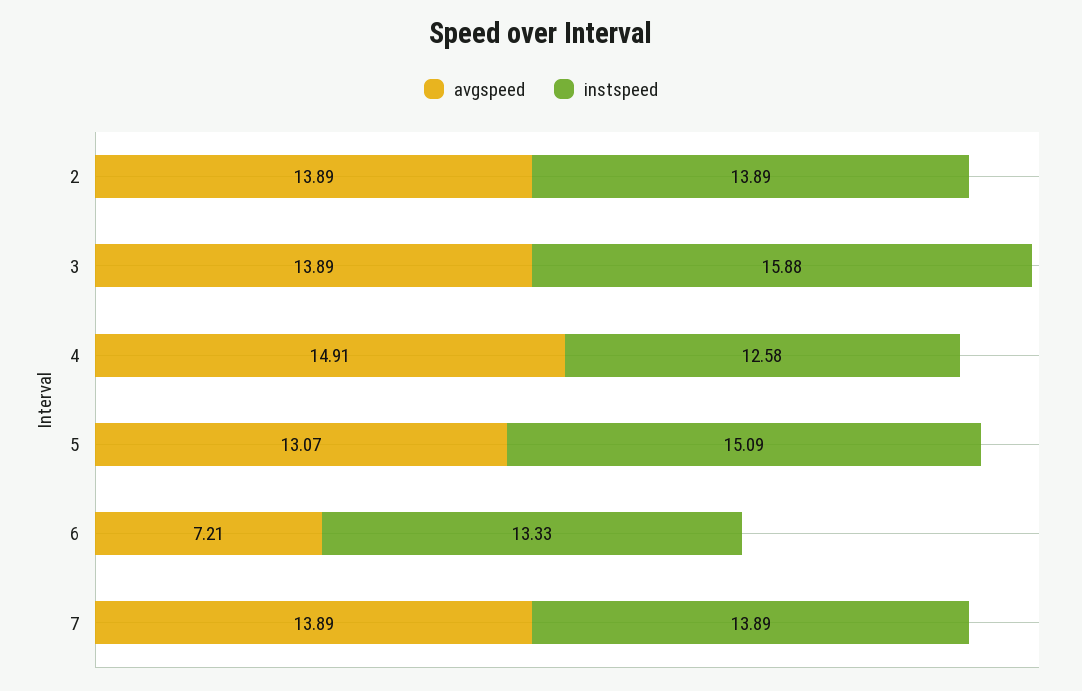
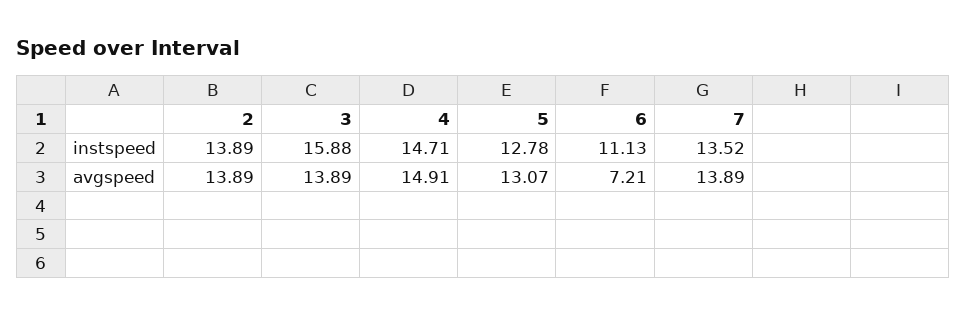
instspeed, 4: 12.58 -> 14.71
instspeed, 5: 15.09 -> 12.78
instspeed, 6: 13.33 -> 11.13
instspeed, 7: 13.89 -> 13.52

